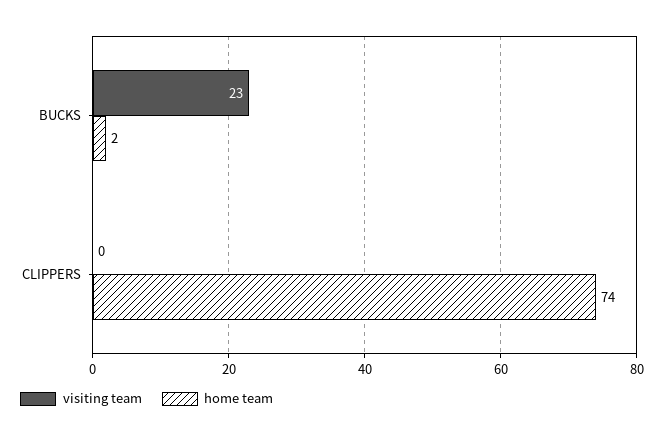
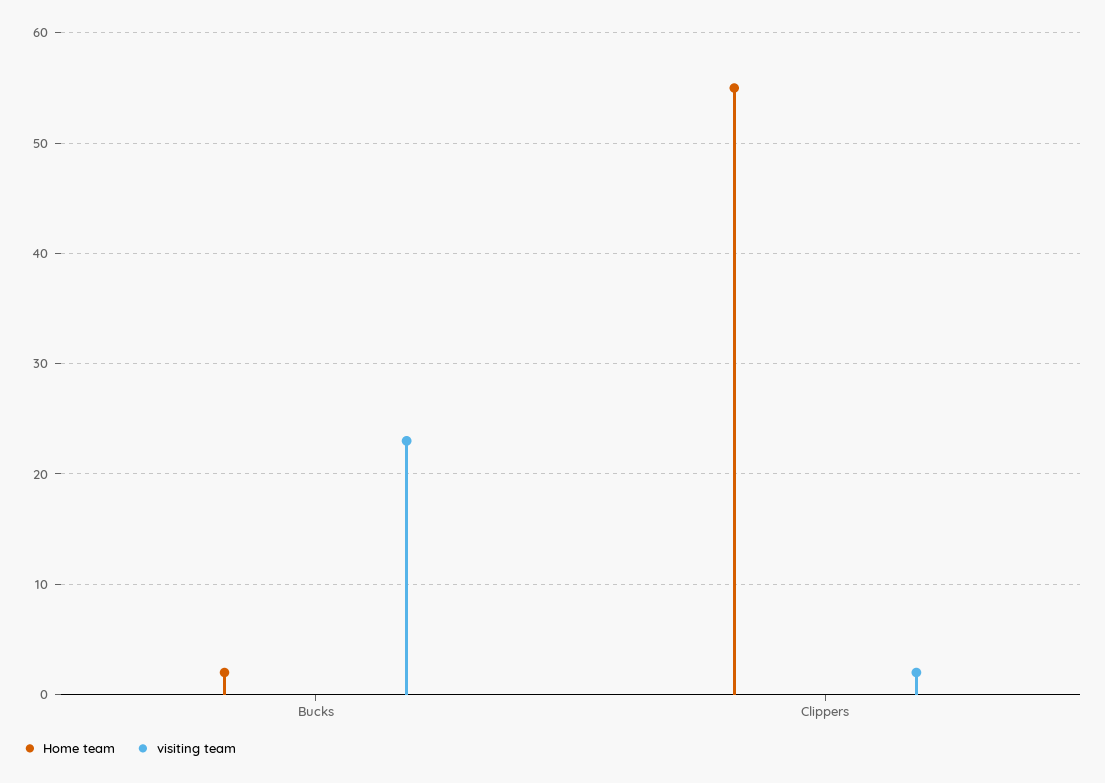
visiting team, CLIPPERS: 0 -> 2
home team, CLIPPERS: 74 -> 55

